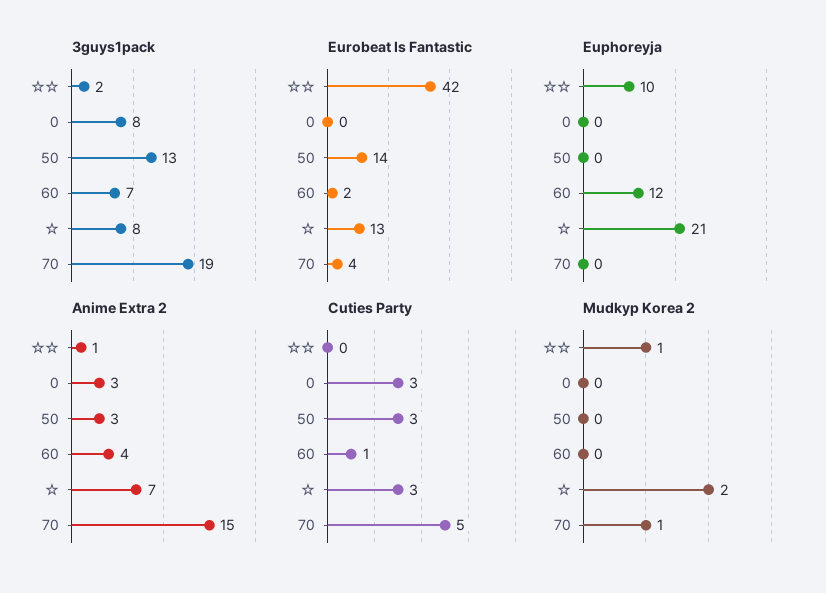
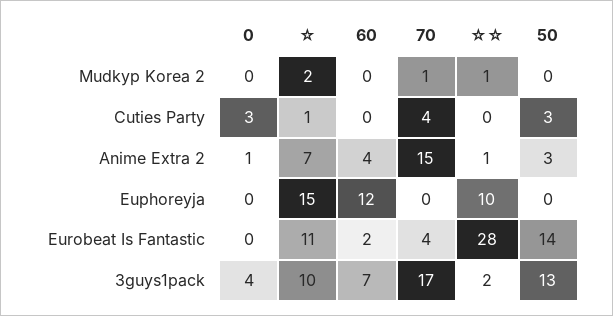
3guys1pack, 0: 8 -> 4
3guys1pack, ☆: 8 -> 10
3guys1pack, 70: 19 -> 17
Eurobeat Is Fantastic, ☆☆: 42 -> 28
Eurobeat Is Fantastic, ☆: 13 -> 11
Euphoreyja, ☆: 21 -> 15
Anime Extra 2, 0: 3 -> 1
Cuties Party, 60: 1 -> 0
Cuties Party, ☆: 3 -> 1
Cuties Party, 70: 5 -> 4

